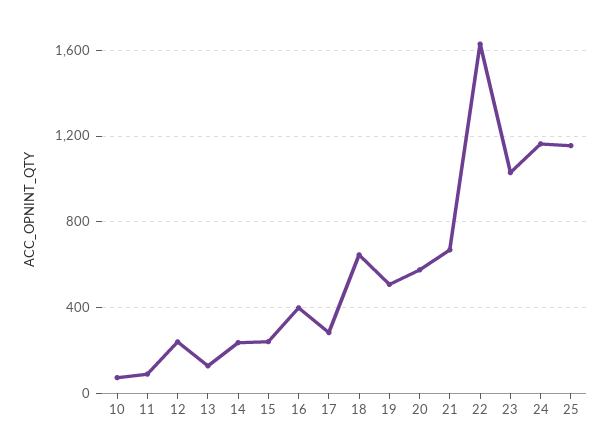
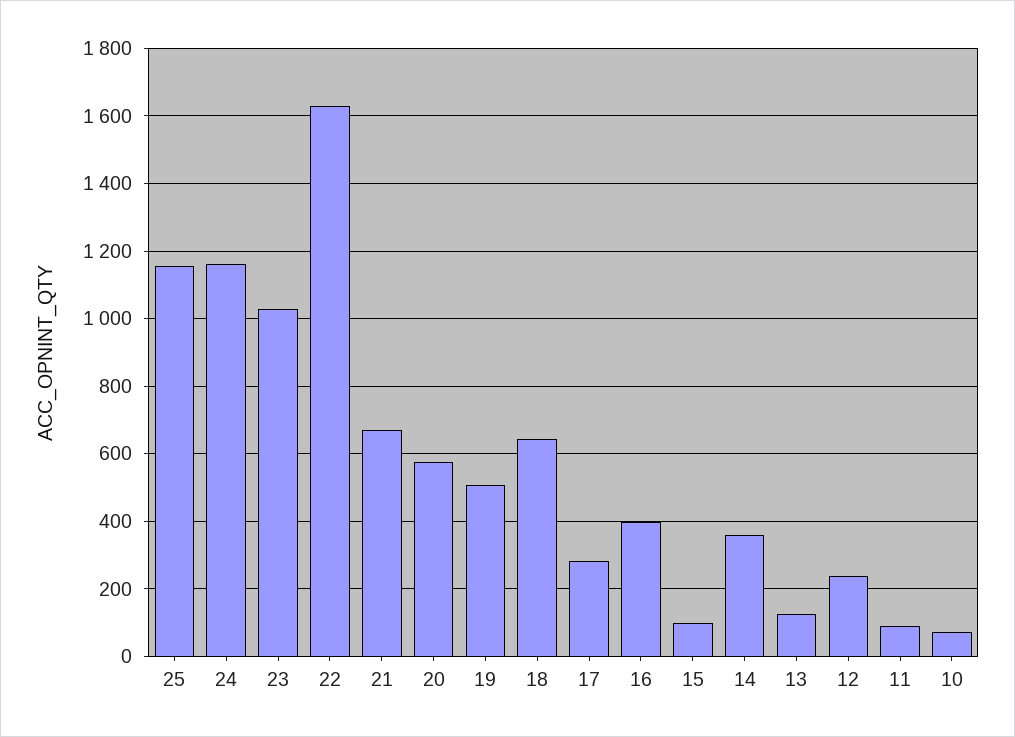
14: 250 -> 360
15: 250 -> 100

